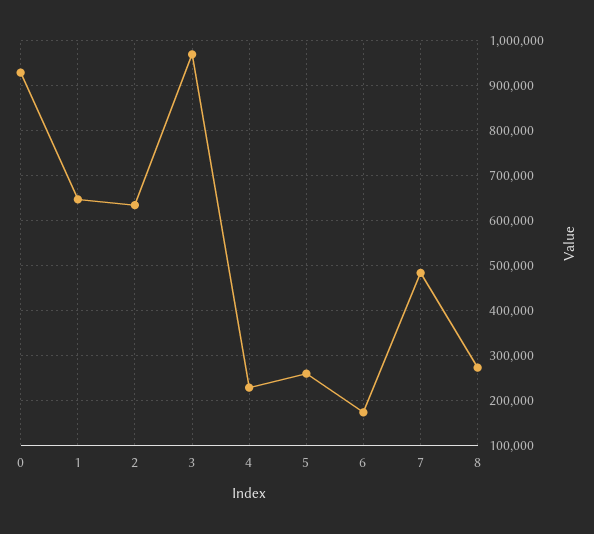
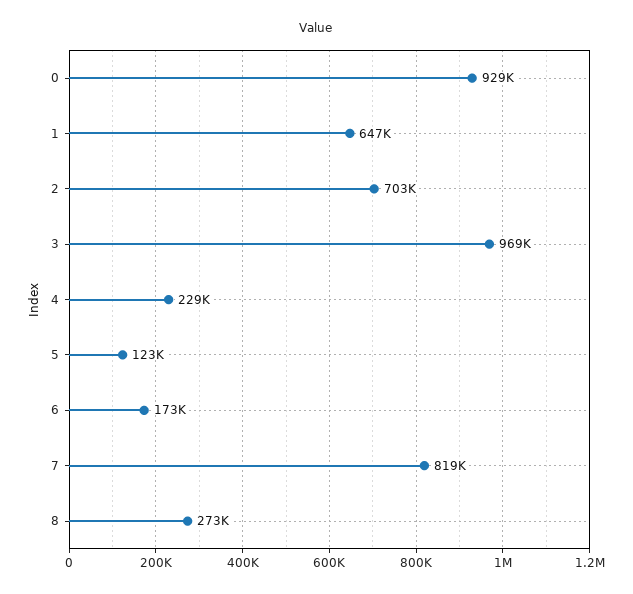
2: 640000 -> 703000
5: 260000 -> 123000
7: 480000 -> 819000

